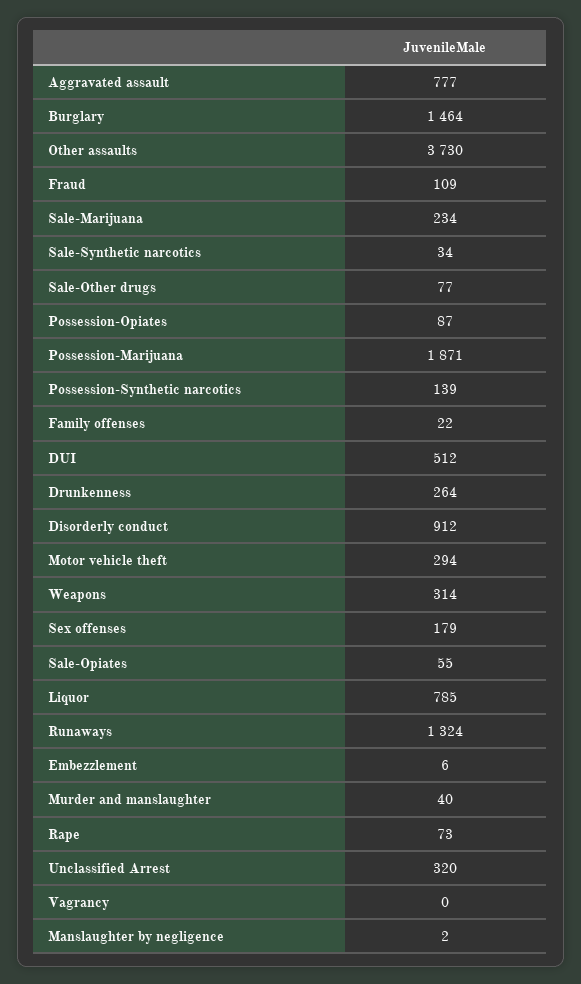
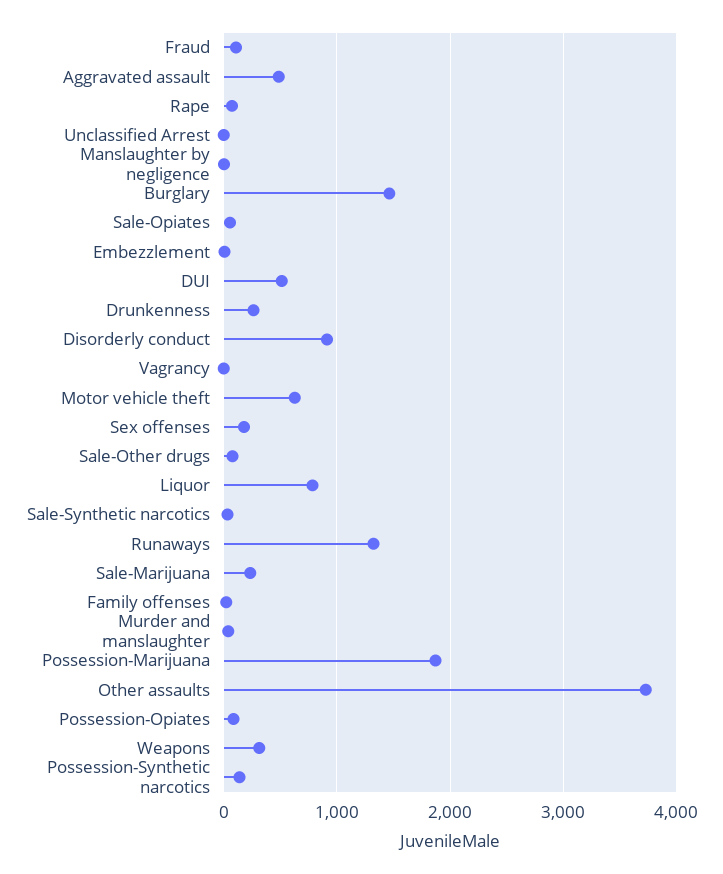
Aggravated assault: 777 -> 500
Motor vehicle theft: 294 -> 600
Unclassified Arrest: 320 -> 0

